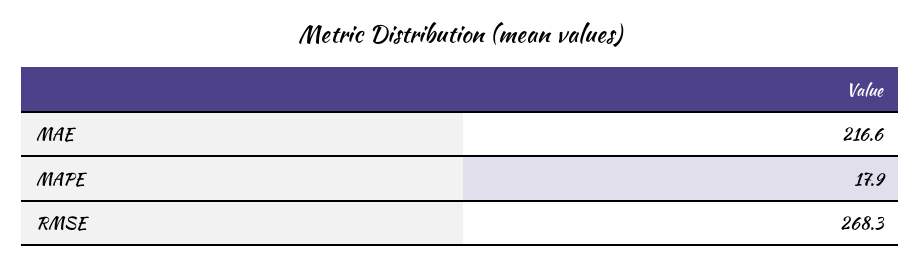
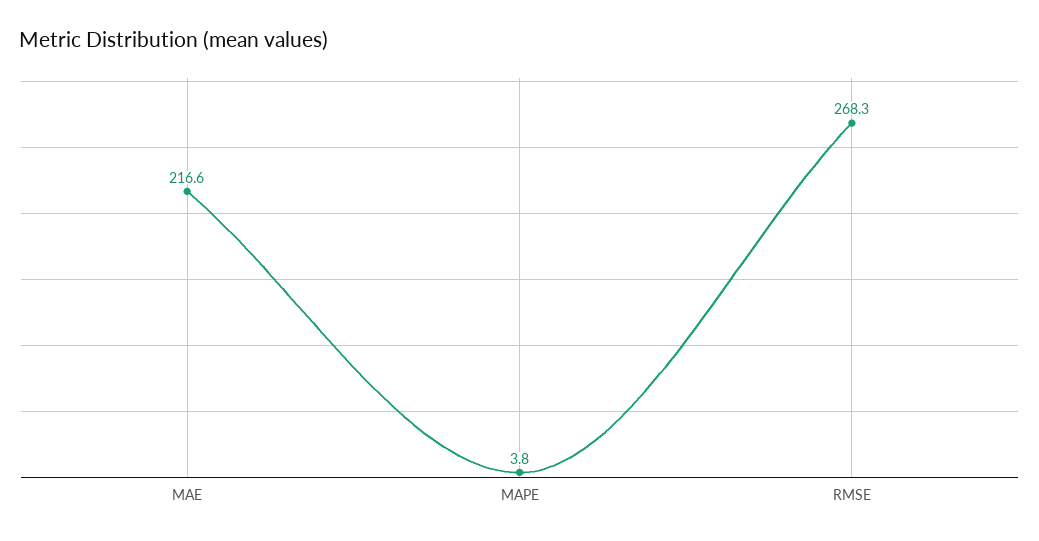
MAPE: 17.9 -> 3.8

